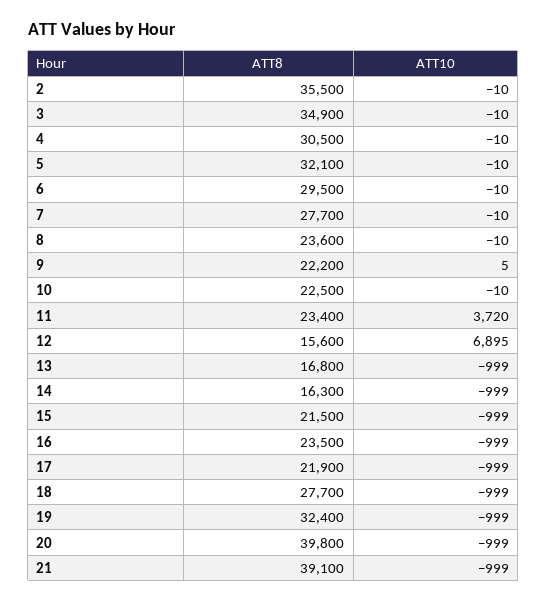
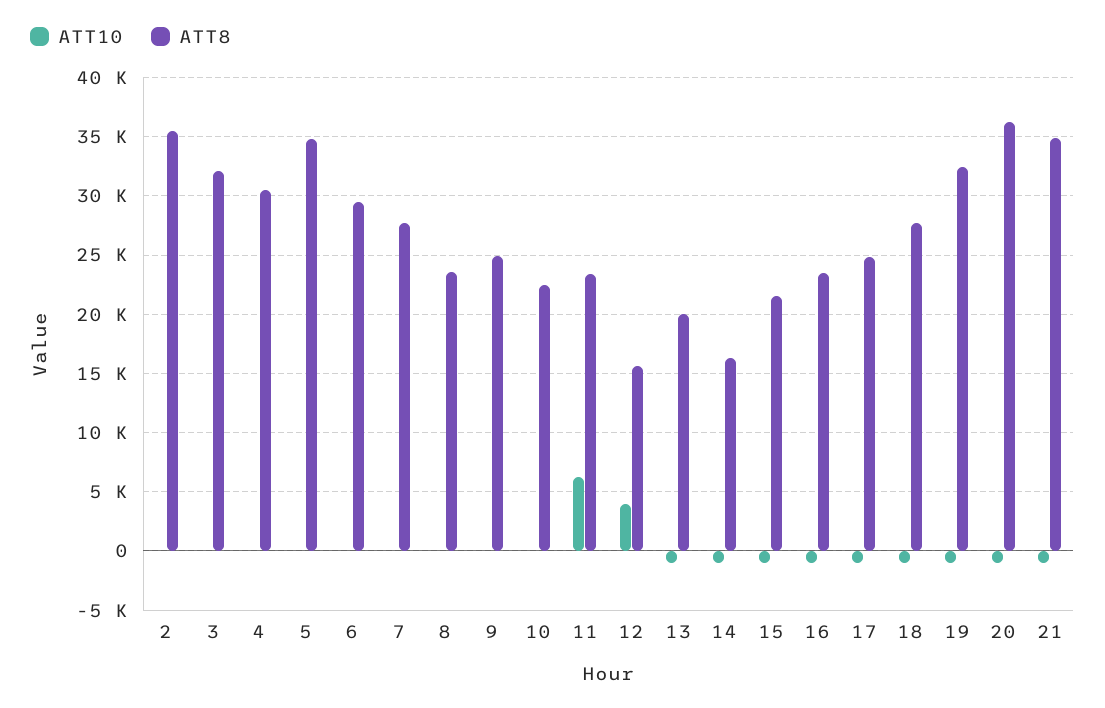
ATT8, 3: 34900 -> 32000
ATT8, 5: 32100 -> 35000
ATT8, 9: 22200 -> 25000
ATT10, 11: 3720 -> 6000
ATT10, 12: 6895 -> 4000
ATT8, 13: 16800 -> 20000
ATT8, 17: 21900 -> 25000
ATT8, 20: 39800 -> 36000
ATT8, 21: 39100 -> 35000

